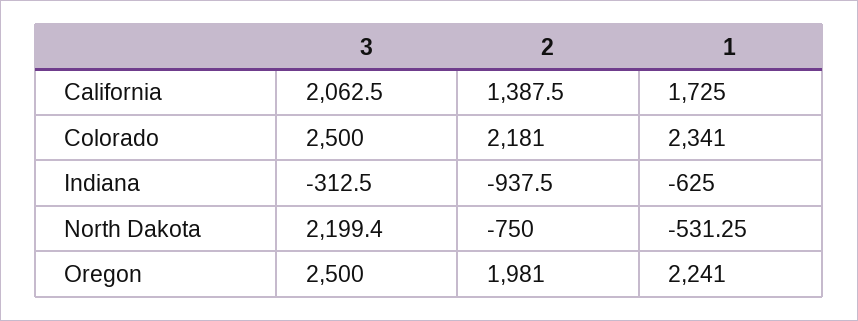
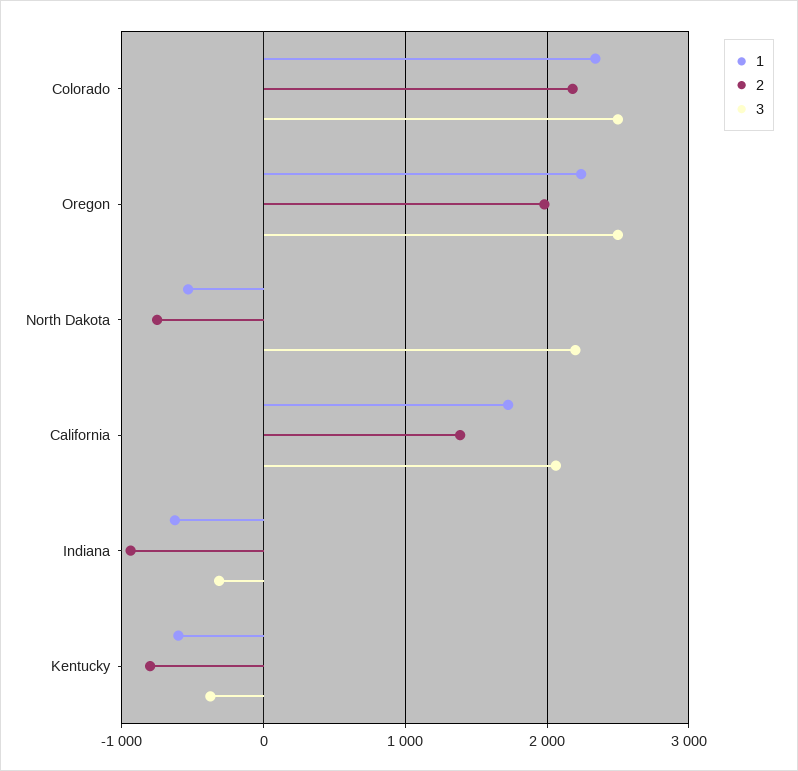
1, Kentucky: none -> -600
2, Kentucky: none -> -800
3, Kentucky: none -> -400

